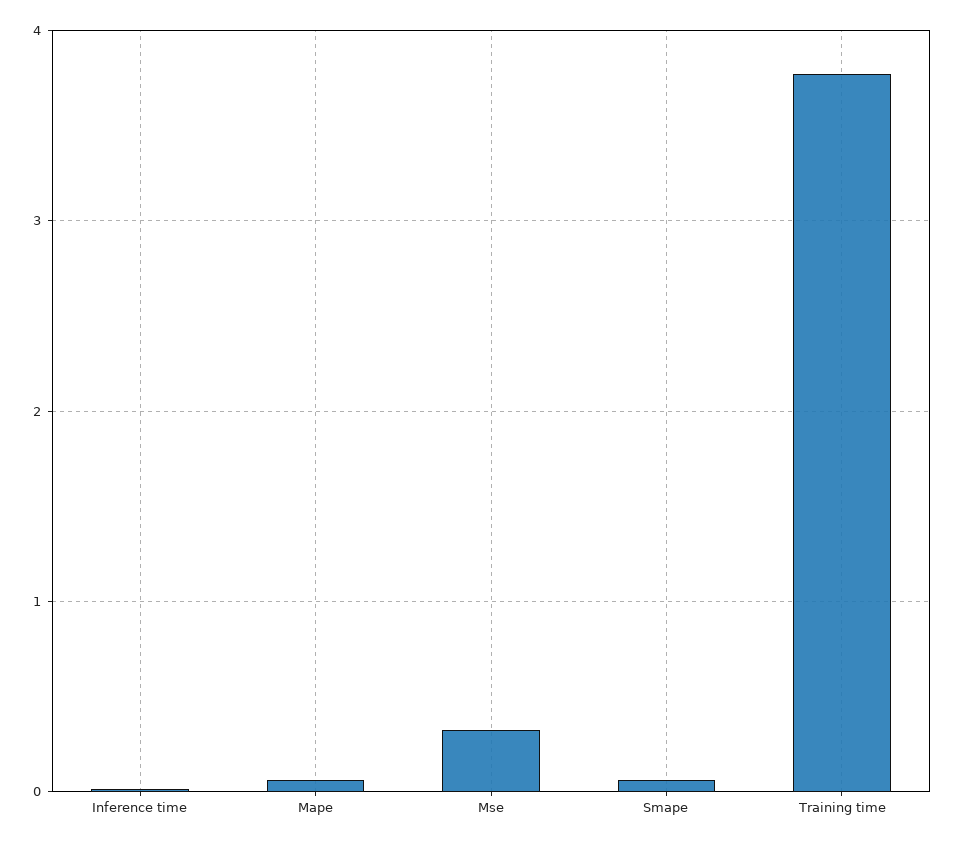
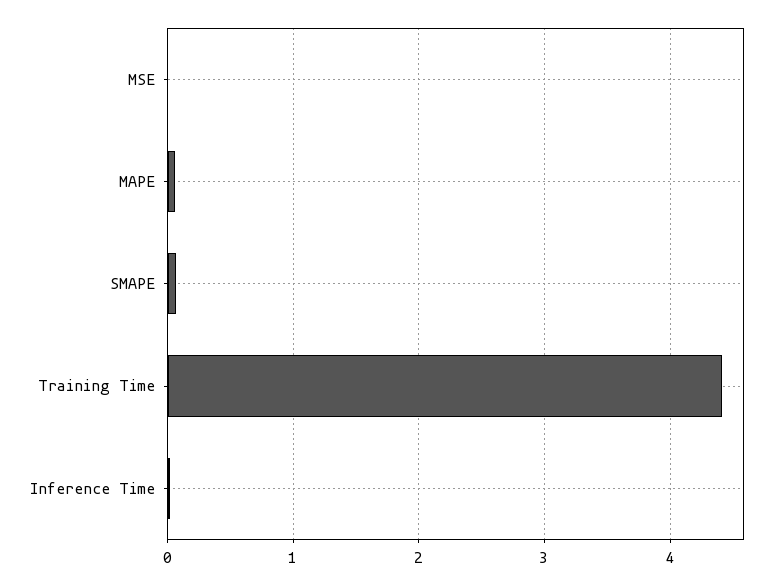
Mse: 0.3 -> 0
Training time: 3.8 -> 4.4

